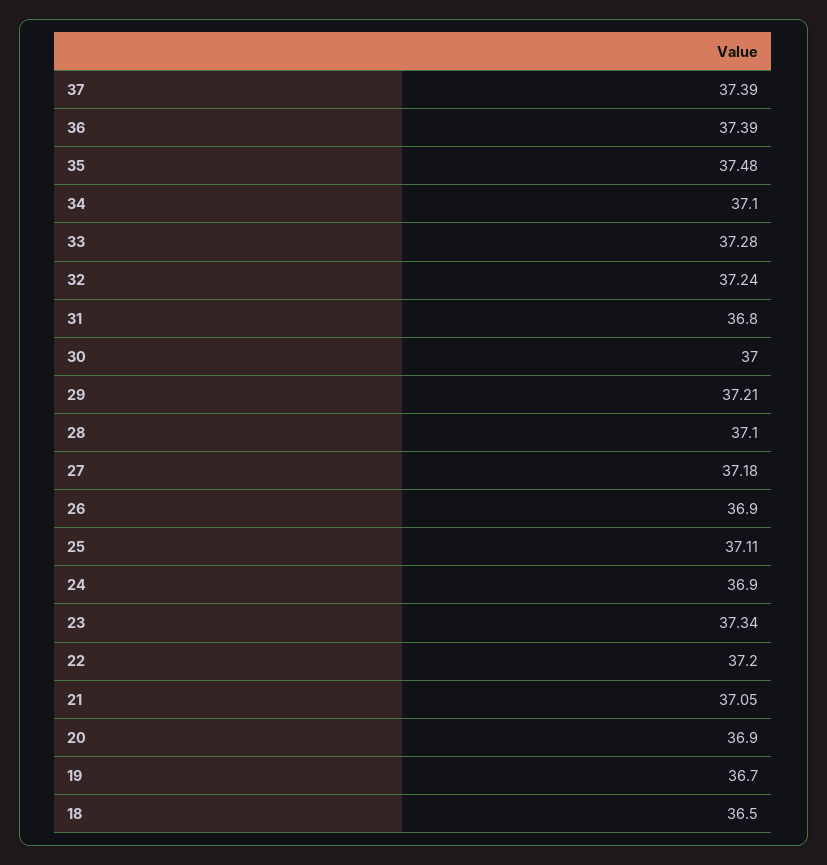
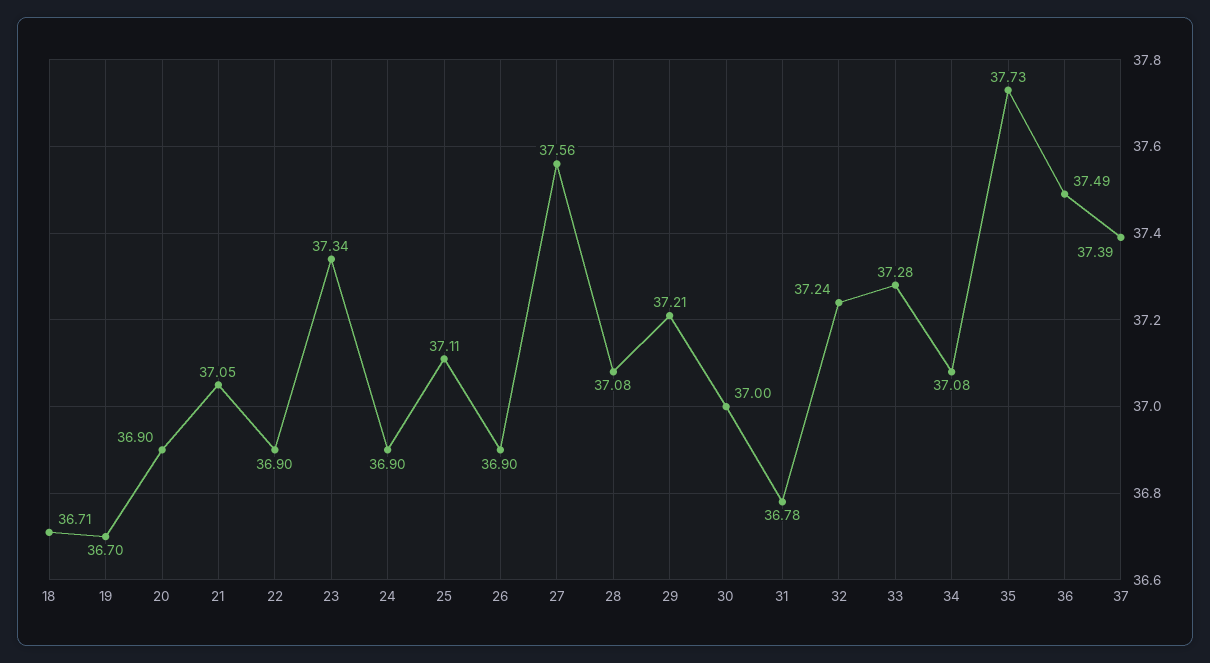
36: 37.39 -> 37.49
35: 37.48 -> 37.73
34: 37.1 -> 37.08
31: 36.8 -> 36.78
28: 37.1 -> 37.08
27: 37.18 -> 37.56
22: 37.2 -> 36.9
18: 36.5 -> 36.71

